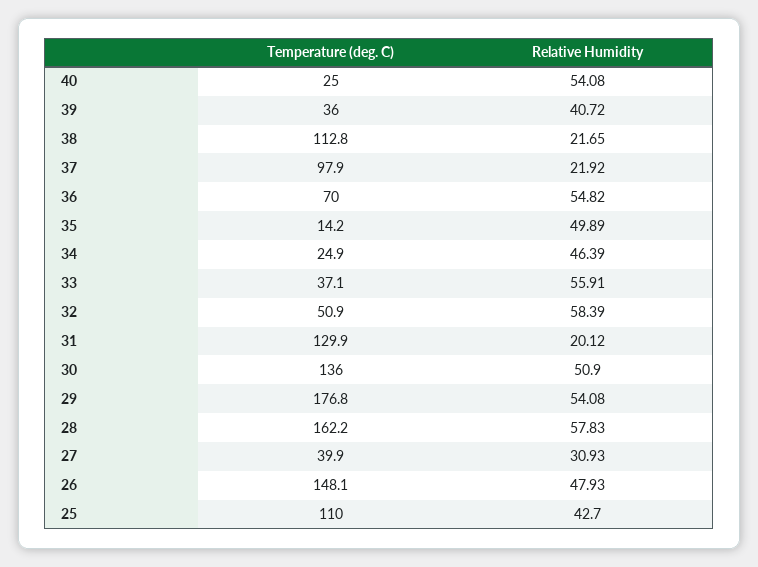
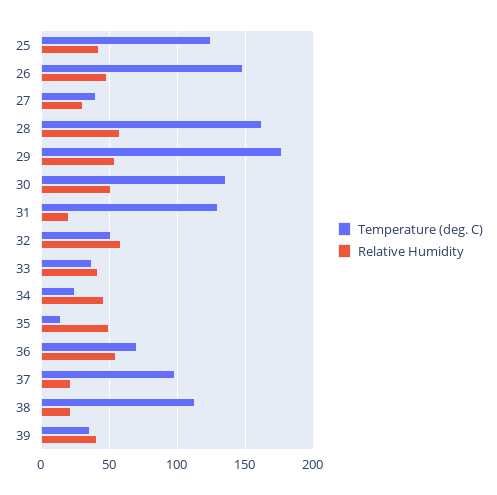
Temperature (deg. C), 40: 25 -> none
Relative Humidity, 40: 54.08 -> none
Relative Humidity, 33: 55.91 -> 40
Temperature (deg. C), 25: 110 -> 125

